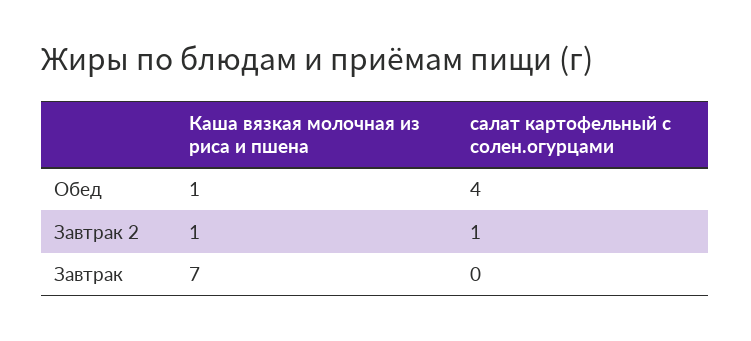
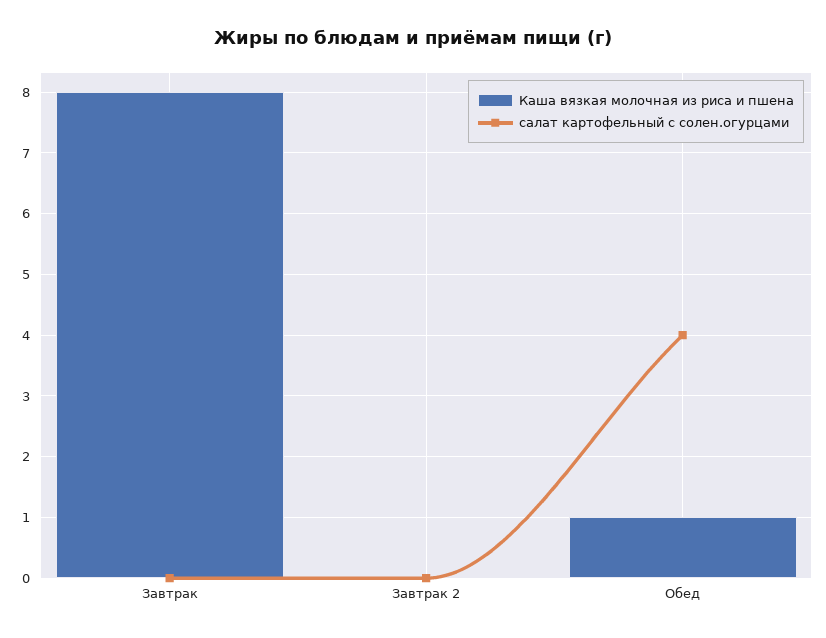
Каша вязкая молочная из риса и пшена, Завтрак 2: 1 -> 0
салат картофельный с солен.огурцами, Завтрак 2: 1 -> 0
Каша вязкая молочная из риса и пшена, Завтрак: 7 -> 8

